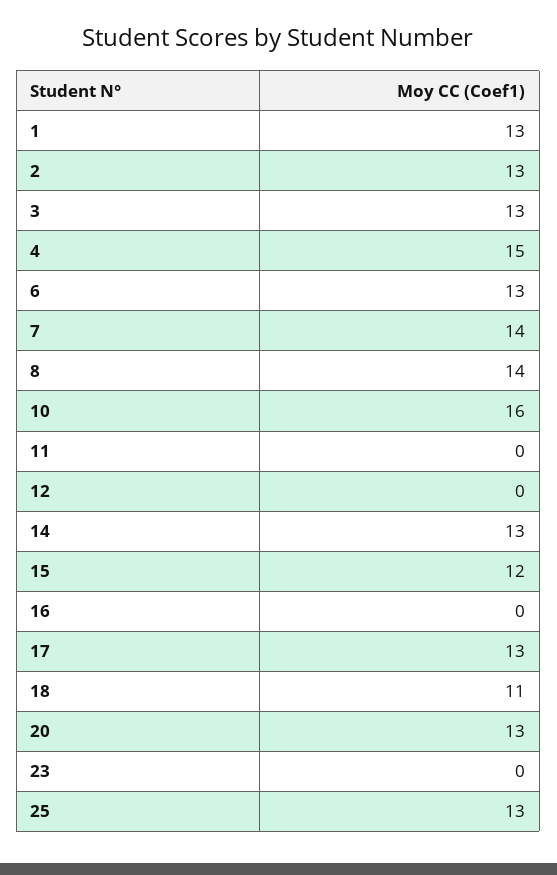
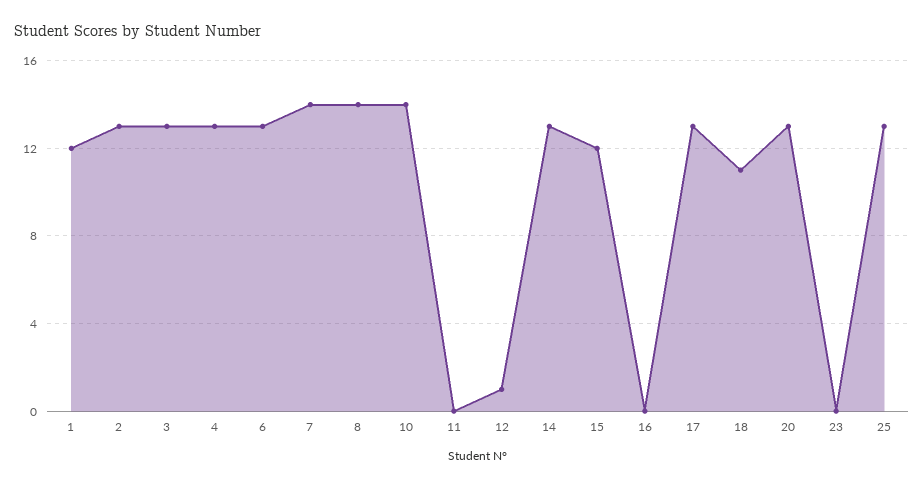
1: 13 -> 12
4: 15 -> 13
10: 16 -> 14
12: 0 -> 1

